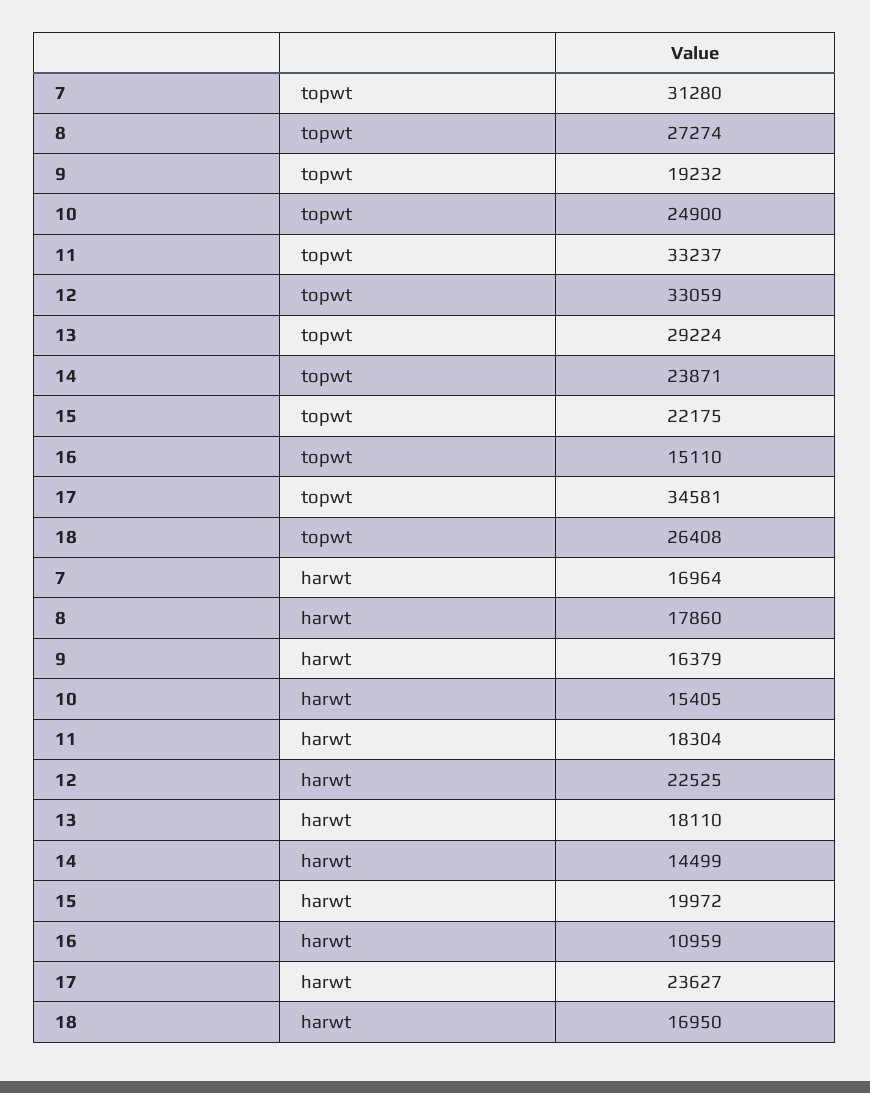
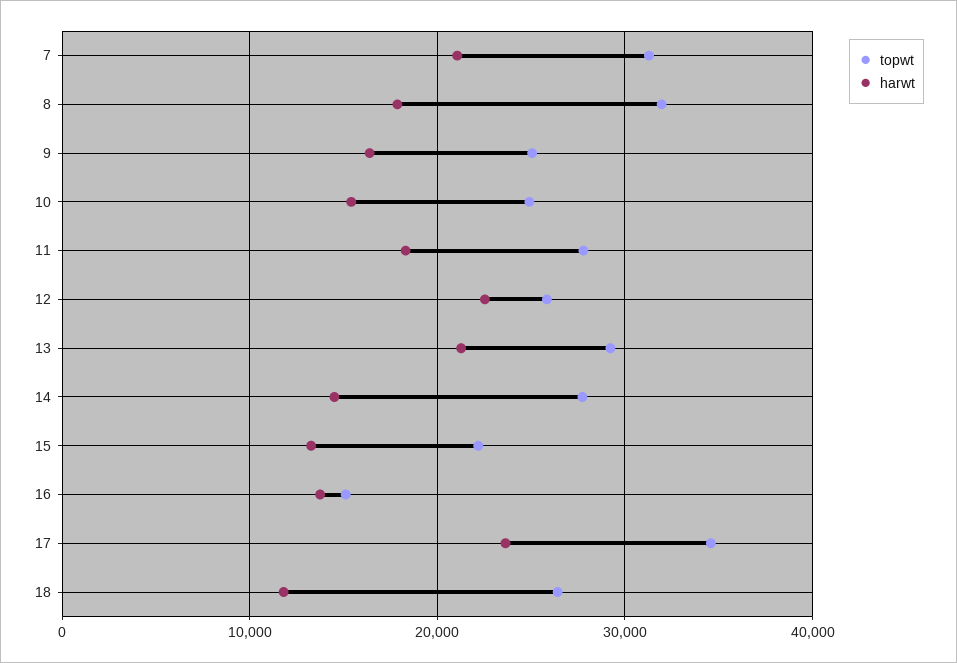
topwt, 8: 27274 -> 32000
topwt, 9: 19232 -> 25000
topwt, 11: 33237 -> 28000
topwt, 12: 33059 -> 26000
topwt, 14: 23871 -> 28000
harwt, 7: 16964 -> 21000
harwt, 13: 18110 -> 21000
harwt, 15: 19972 -> 13000
harwt, 16: 10959 -> 14000
harwt, 18: 16950 -> 12000

